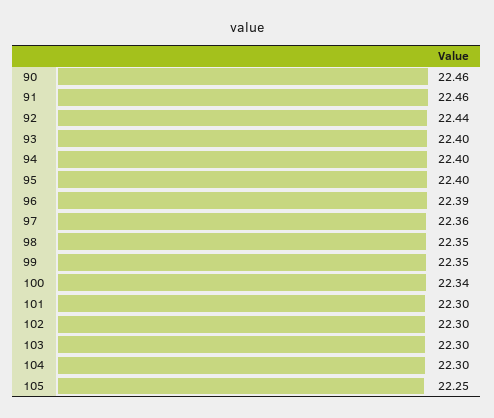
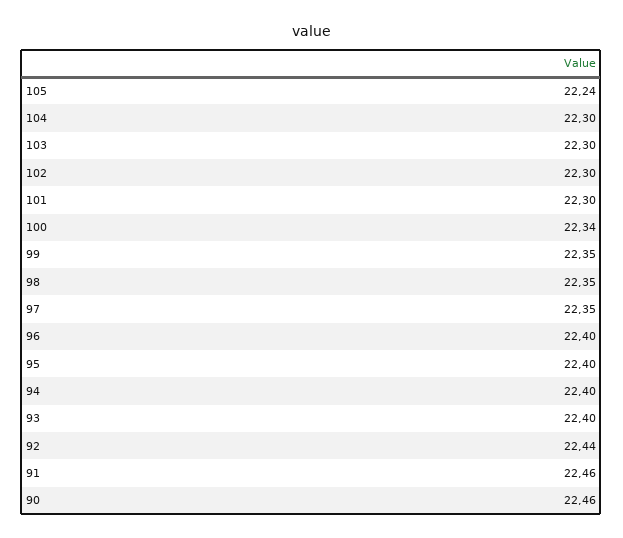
96: 22.39 -> 22.4
97: 22.36 -> 22.35
105: 22.25 -> 22.24

